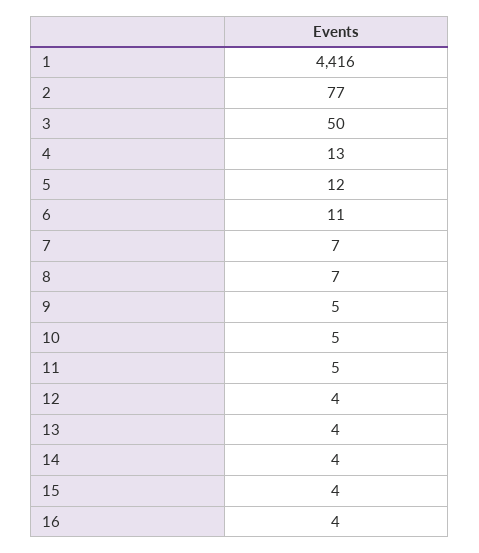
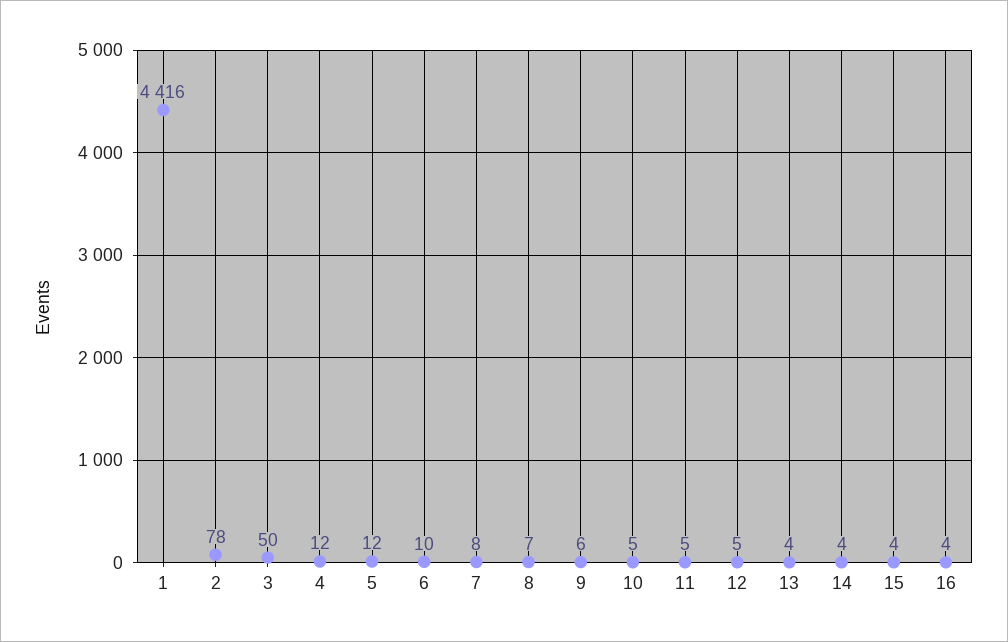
2: 77 -> 78
4: 13 -> 12
6: 11 -> 10
7: 7 -> 8
9: 5 -> 6
12: 4 -> 5

